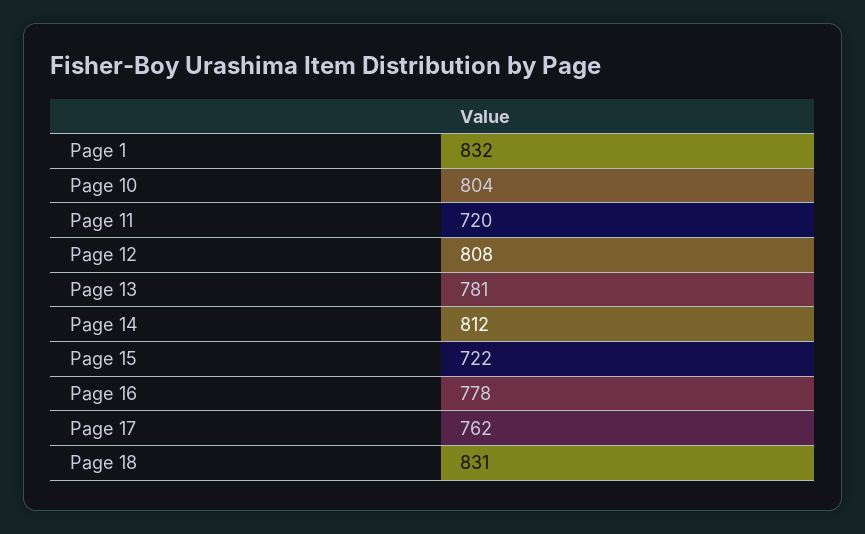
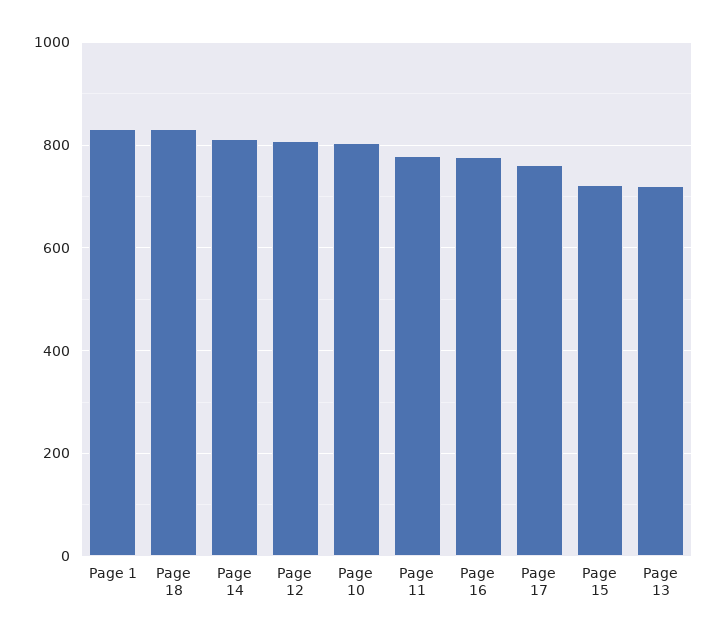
Page 11: 720 -> 780
Page 13: 781 -> 720

